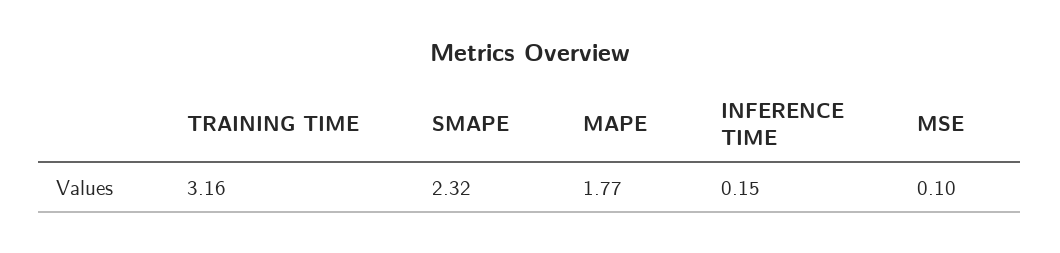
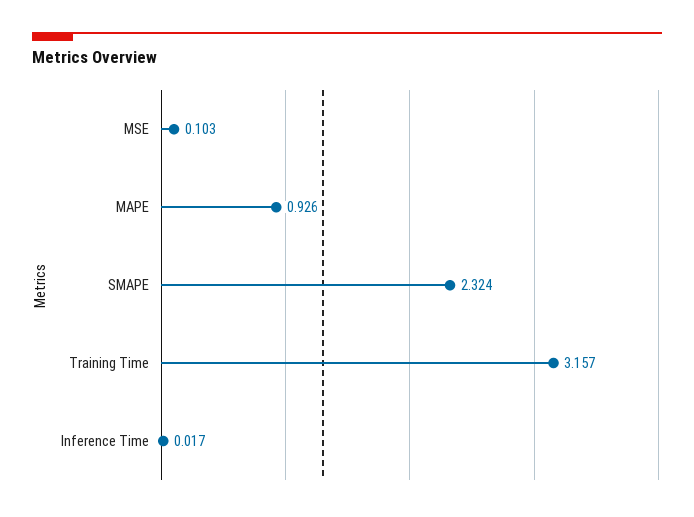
MAPE: 1.77 -> 0.926
INFERENCE TIME: 0.15 -> 0.017

